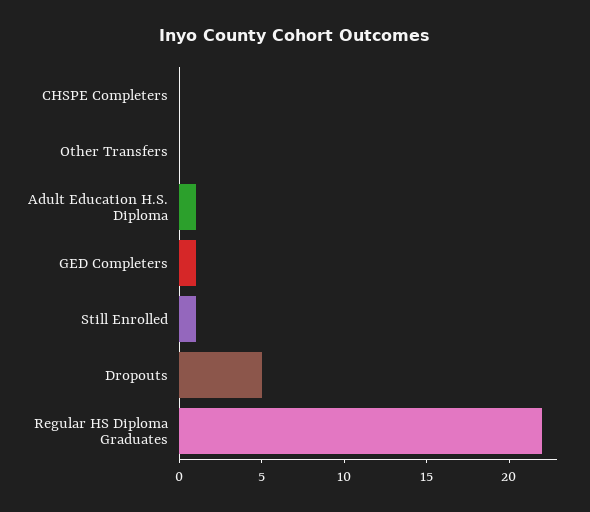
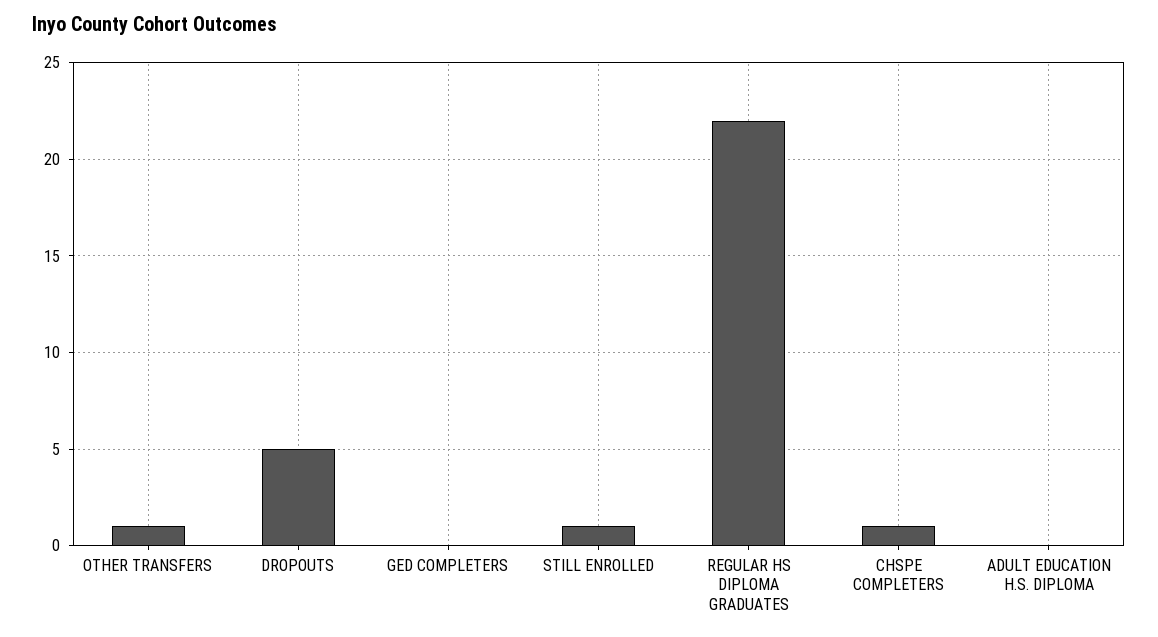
CHSPE Completers: 0 -> 1
Other Transfers: 0 -> 1
Adult Education H.S. Diploma: 1 -> 0
GED Completers: 1 -> 0

